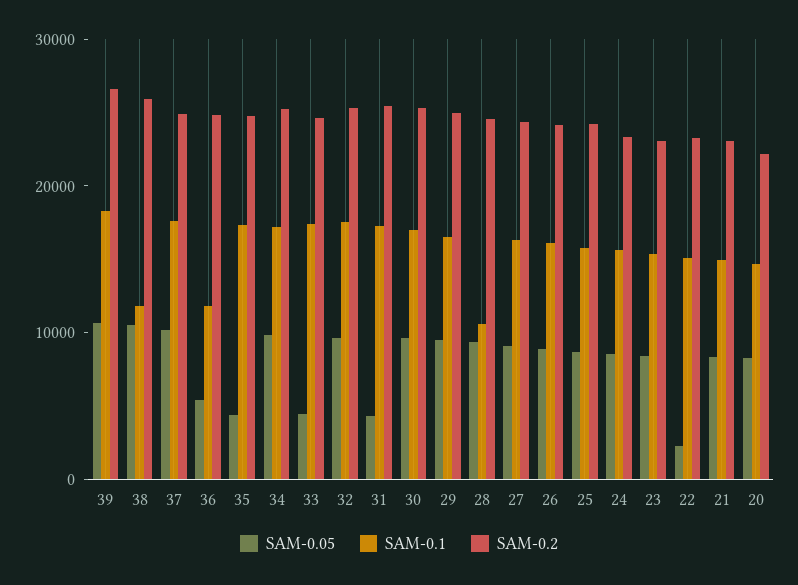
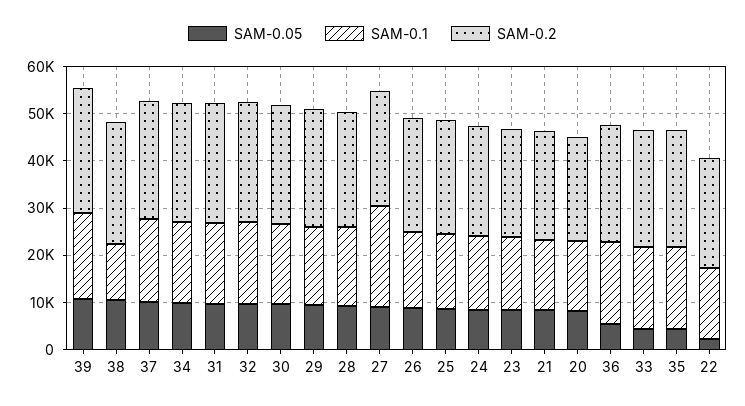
SAM-0.1, 36: 12000 -> 18000
SAM-0.05, 31: 4000 -> 10000
SAM-0.1, 28: 10000 -> 16000
SAM-0.1, 27: 16000 -> 22000

